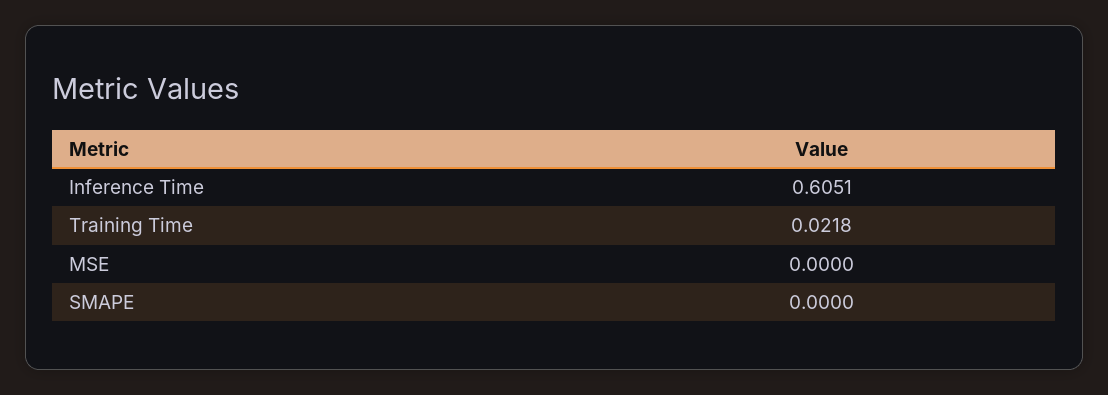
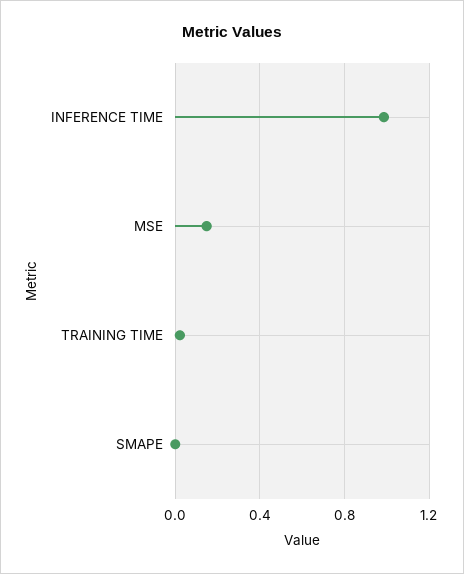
Inference Time: 0.6051 -> 1
MSE: 0 -> 0.15

